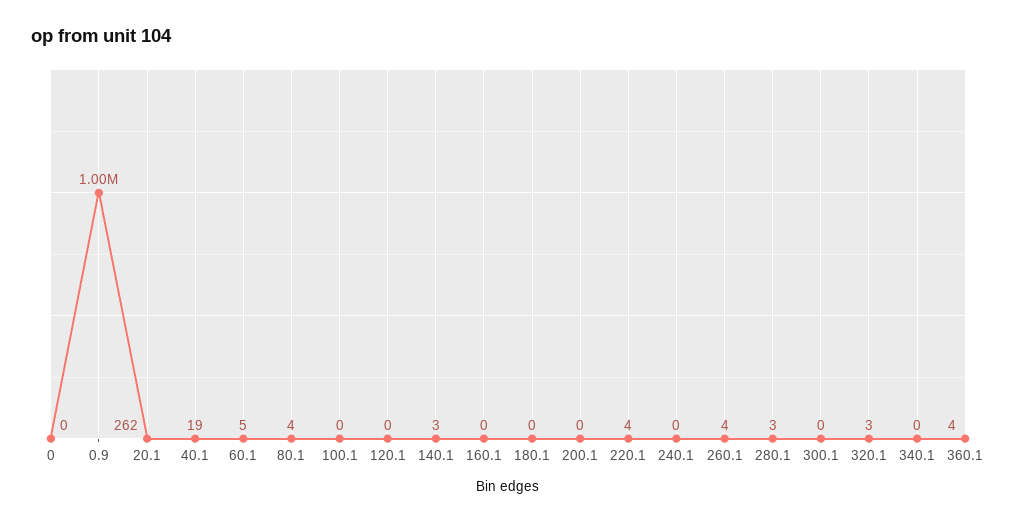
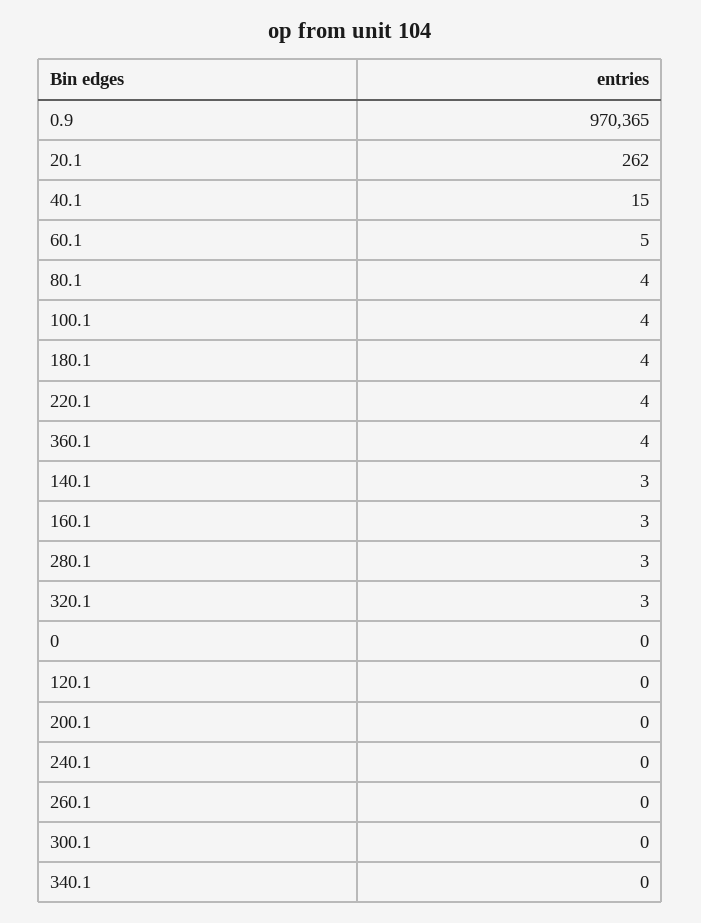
0.9: 1000000 -> 970365
40.1: 19 -> 15
100.1: 0 -> 4
160.1: 0 -> 3
180.1: 0 -> 4
260.1: 4 -> 0

